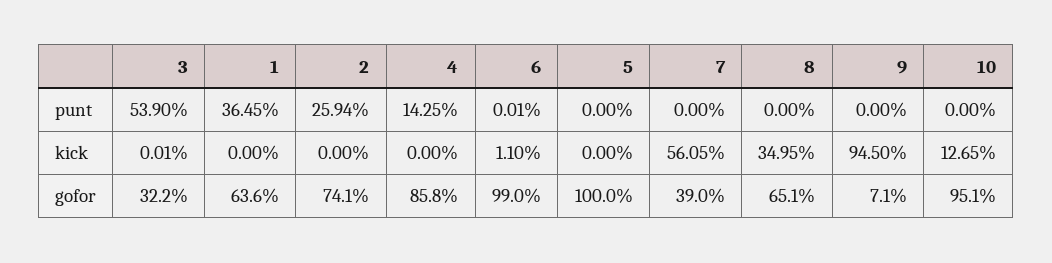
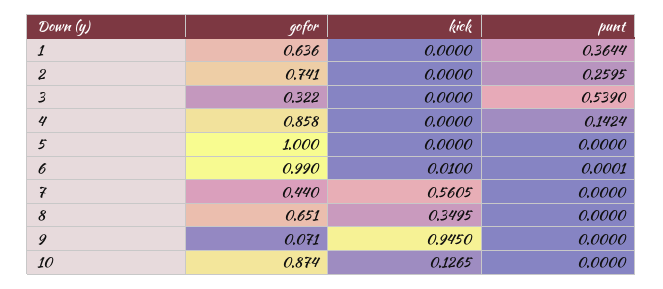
1, punt: 0.3645 -> 0.3644
2, punt: 0.2594 -> 0.2595
4, punt: 0.1425 -> 0.1424
3, kick: 0.0001 -> 0
6, kick: 0.011 -> 0.01
7, gofor: 0.39 -> 0.44
10, gofor: 0.951 -> 0.874

